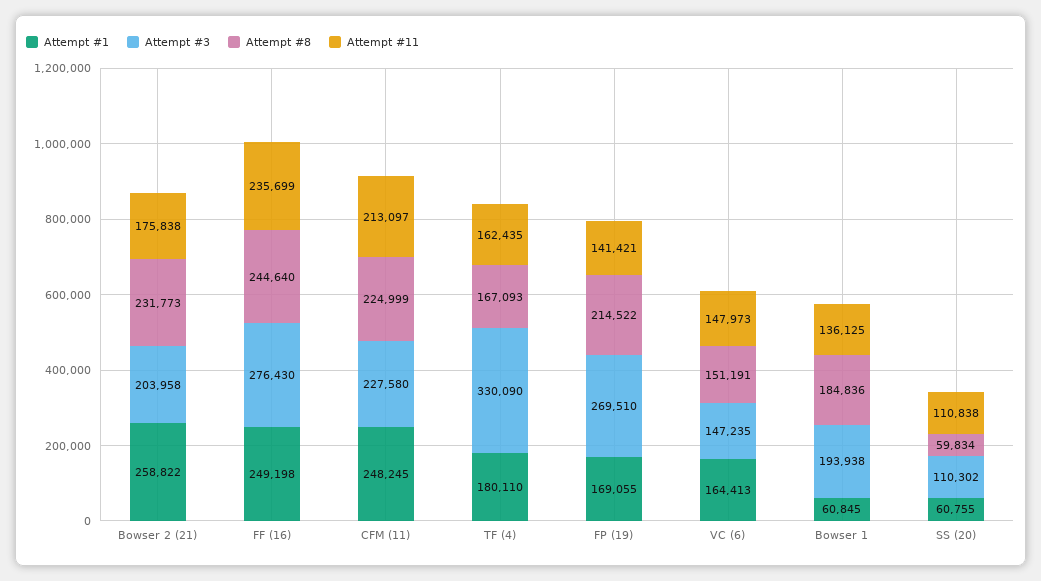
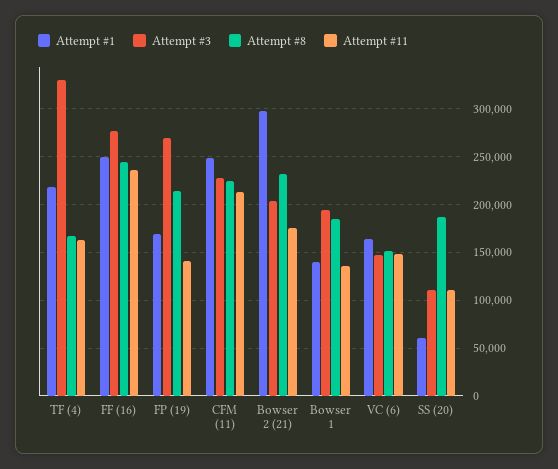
Attempt #1, Bowser 2 (21): 258822 -> 300000
Attempt #1, TF (4): 180110 -> 220000
Attempt #1, Bowser 1: 60845 -> 140000
Attempt #8, SS (20): 59834 -> 190000

